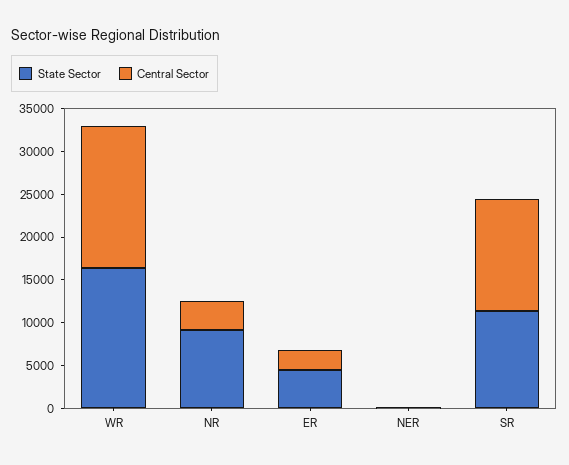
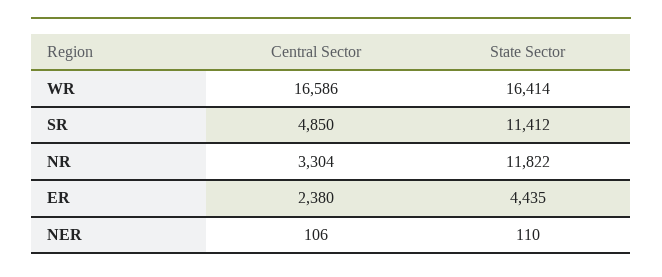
State Sector, NR: 9000 -> 11822
Central Sector, SR: 13000 -> 4850

